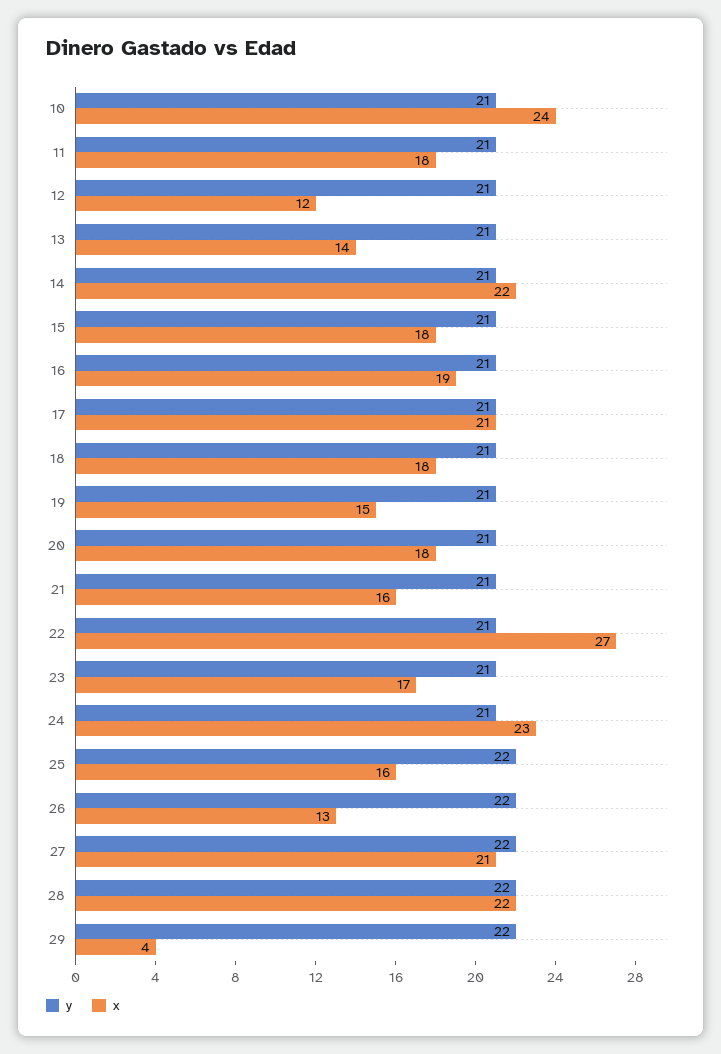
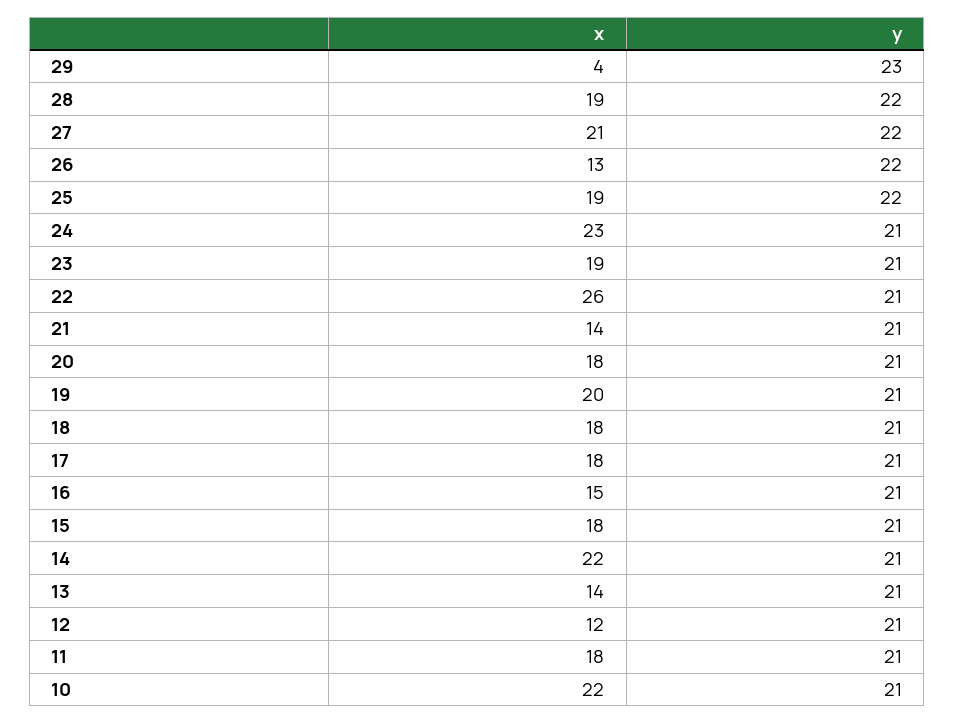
x, 10: 24 -> 22
x, 16: 19 -> 15
x, 17: 21 -> 18
x, 19: 15 -> 20
x, 21: 16 -> 14
x, 22: 27 -> 26
x, 23: 17 -> 19
x, 25: 16 -> 19
x, 28: 22 -> 19
y, 29: 22 -> 23

